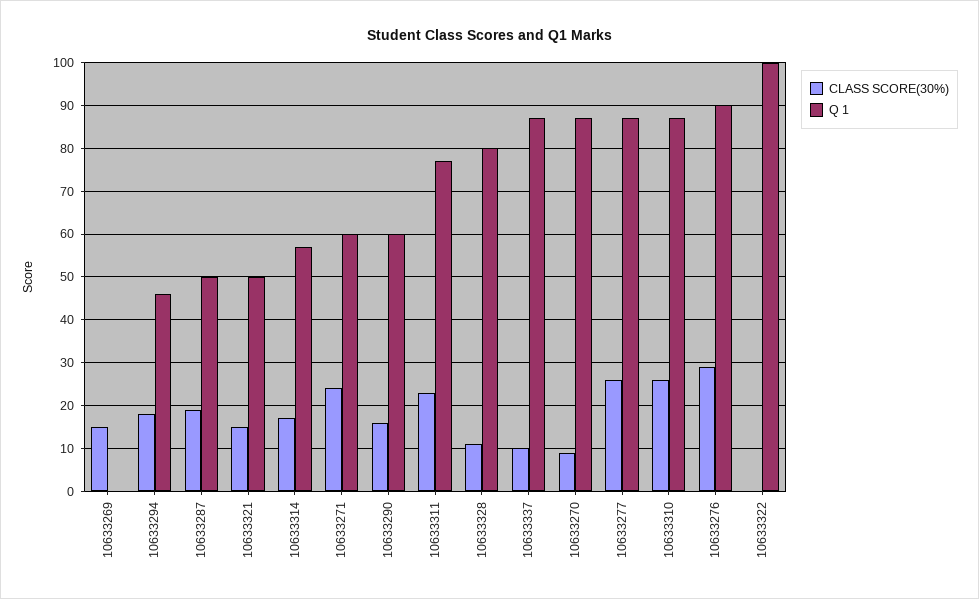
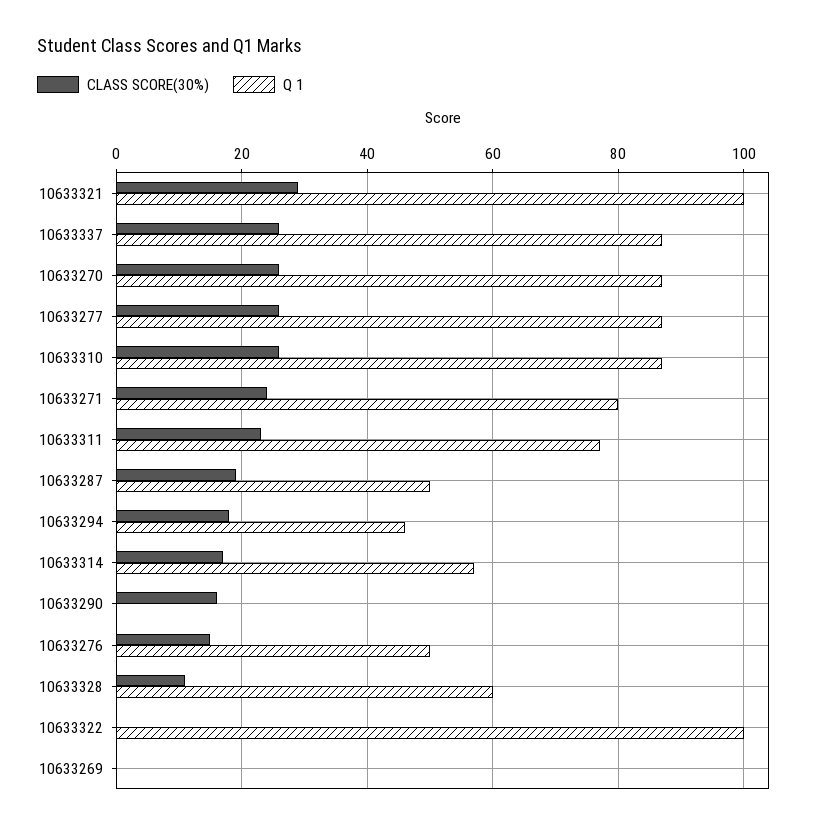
CLASS SCORE(30%), 10633269: 15 -> 0
CLASS SCORE(30%), 10633321: 15 -> 30
Q 1, 10633321: 50 -> 100
Q 1, 10633271: 60 -> 80
Q 1, 10633290: 60 -> 0
Q 1, 10633328: 80 -> 60
CLASS SCORE(30%), 10633337: 10 -> 25
CLASS SCORE(30%), 10633270: 10 -> 25
CLASS SCORE(30%), 10633276: 30 -> 15
Q 1, 10633276: 90 -> 50

